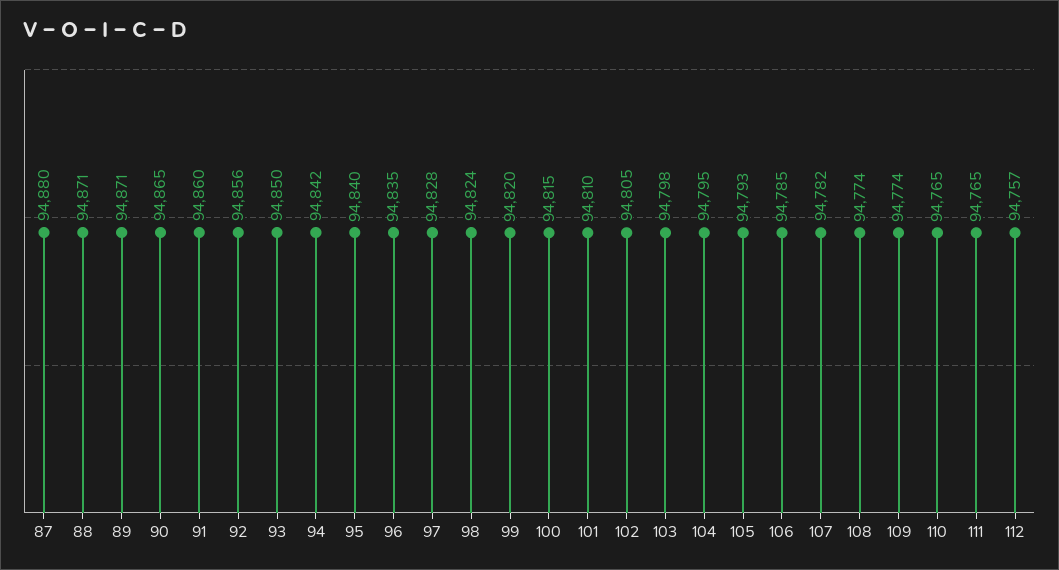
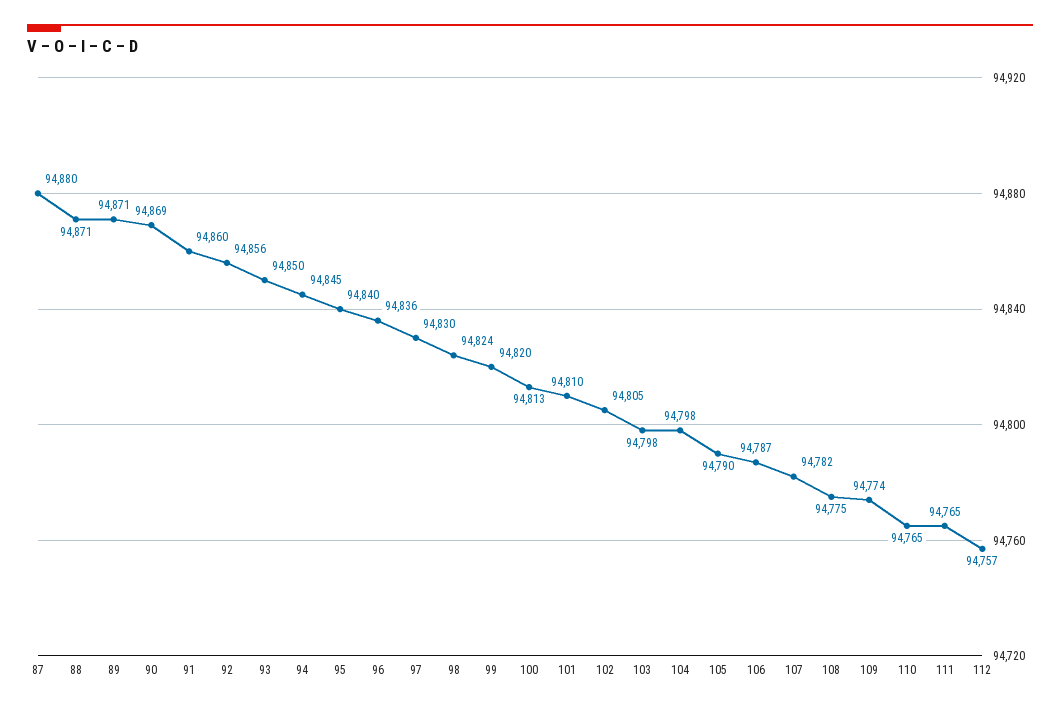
90: 94865 -> 94869
94: 94842 -> 94845
96: 94835 -> 94836
97: 94828 -> 94830
100: 94815 -> 94813
104: 94795 -> 94798
105: 94793 -> 94790
106: 94785 -> 94787
108: 94774 -> 94775

